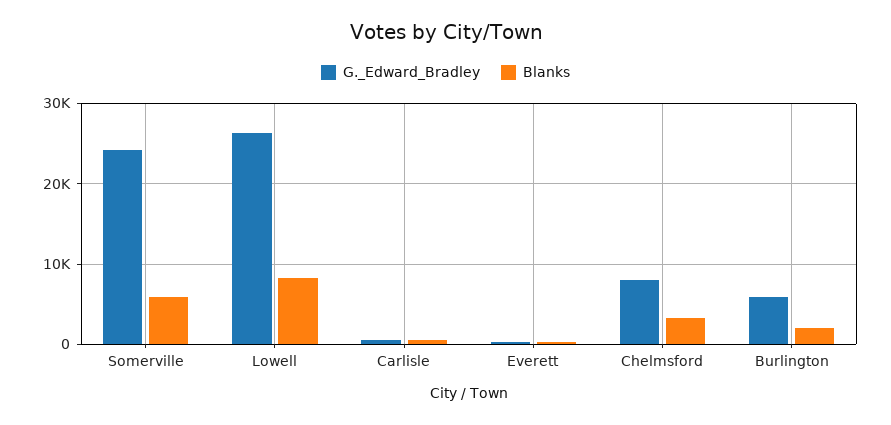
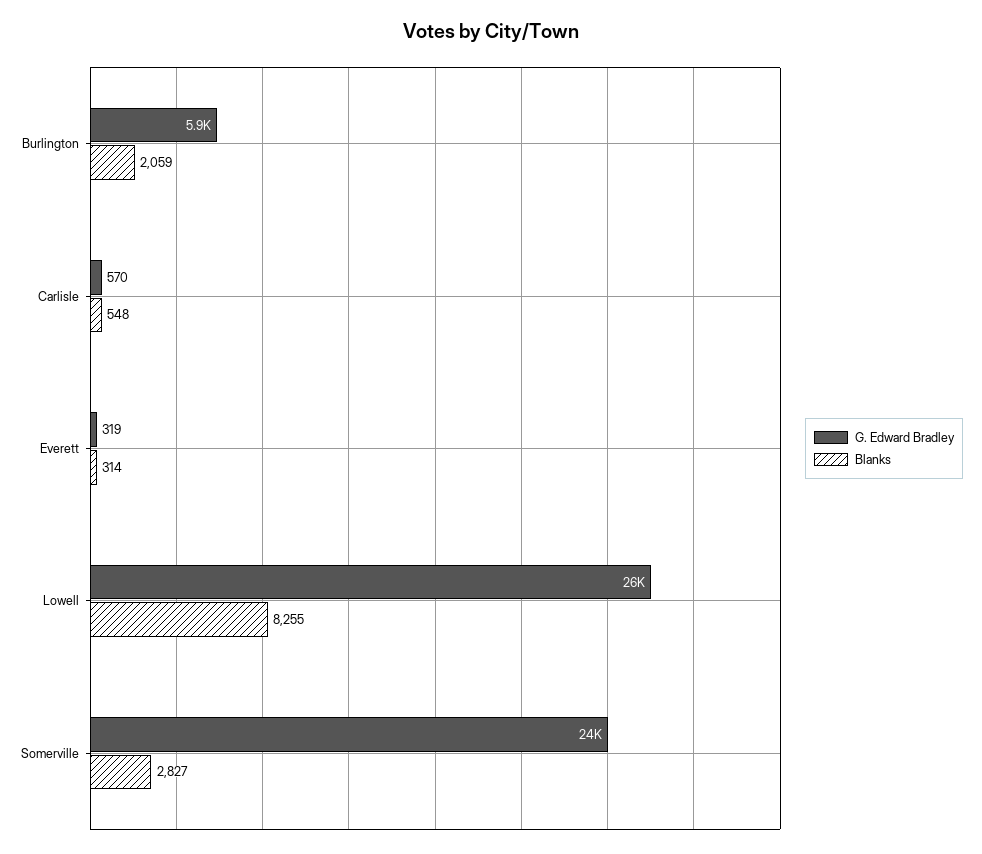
Blanks, Somerville: 6000 -> 2827
G._Edward_Bradley, Chelmsford: 8000 -> none
Blanks, Chelmsford: 3000 -> none

